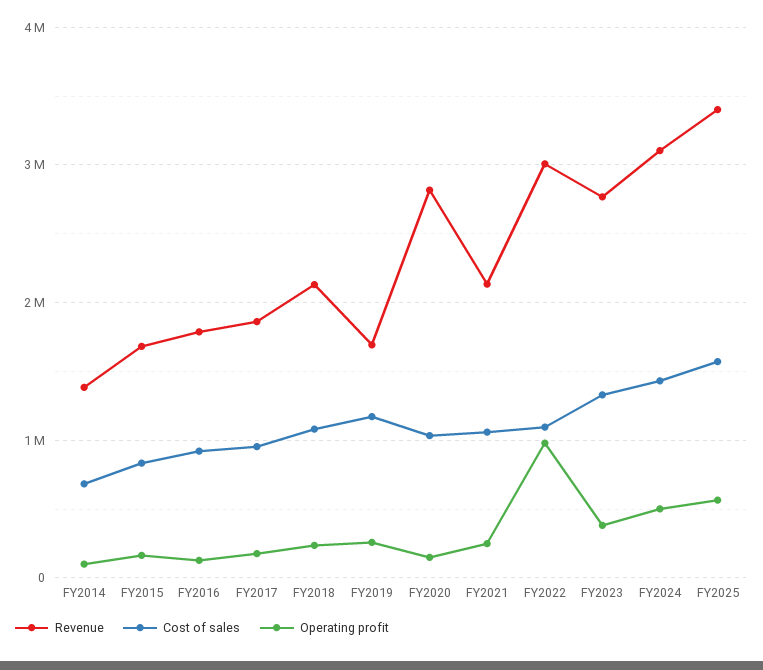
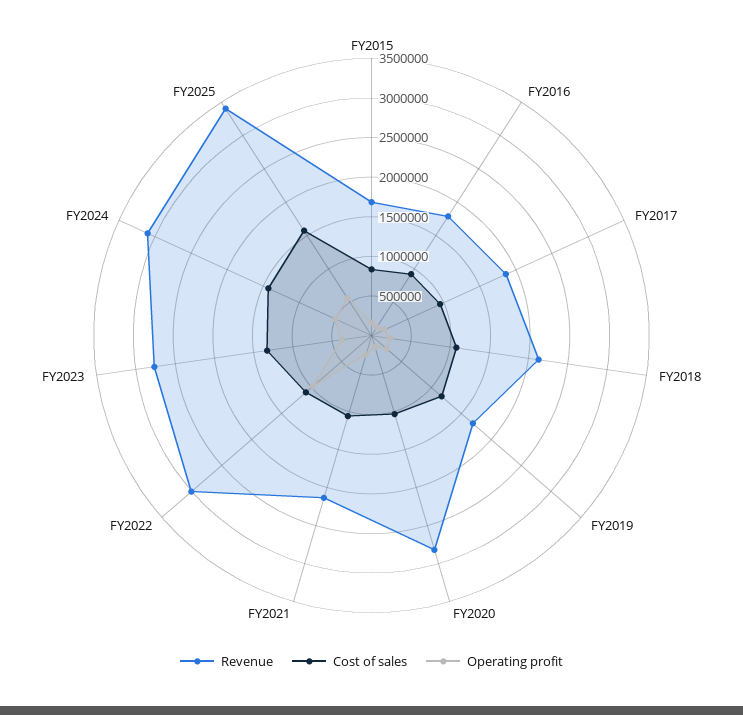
Revenue, FY2014: 1400000 -> none
Cost of sales, FY2014: 700000 -> none
Operating profit, FY2014: 100000 -> none

